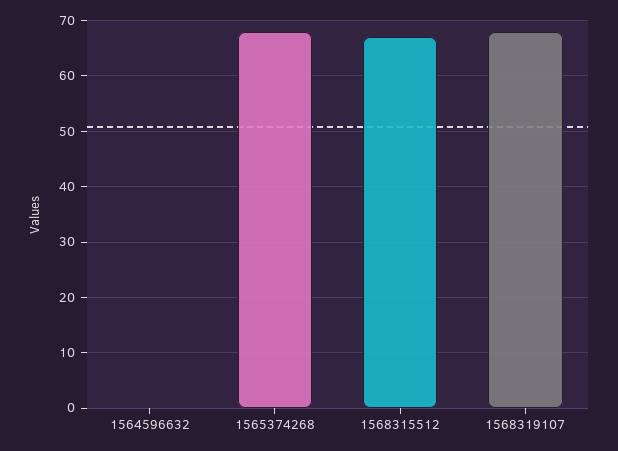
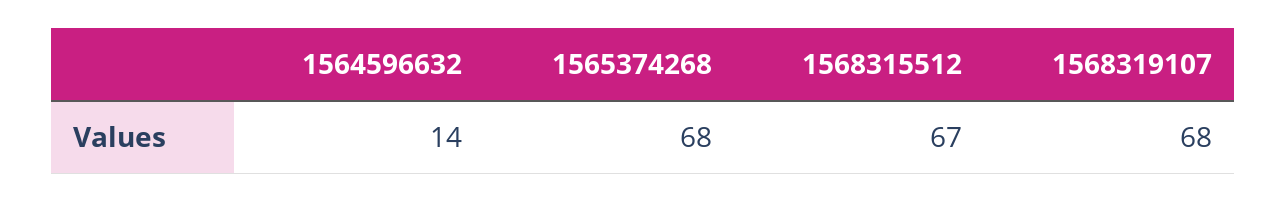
1564596632: 0 -> 14

